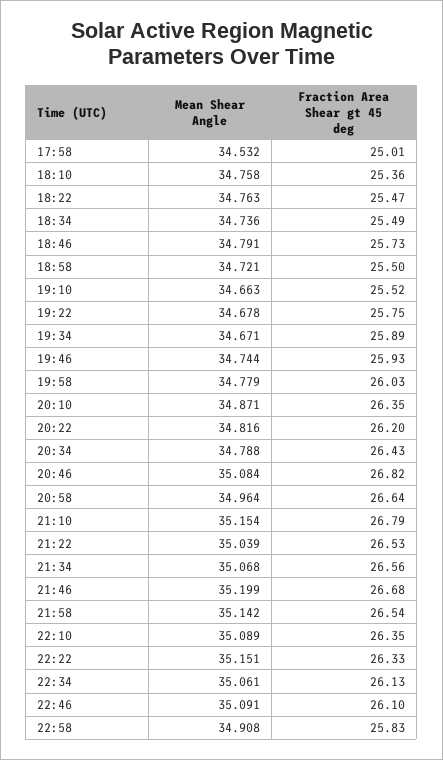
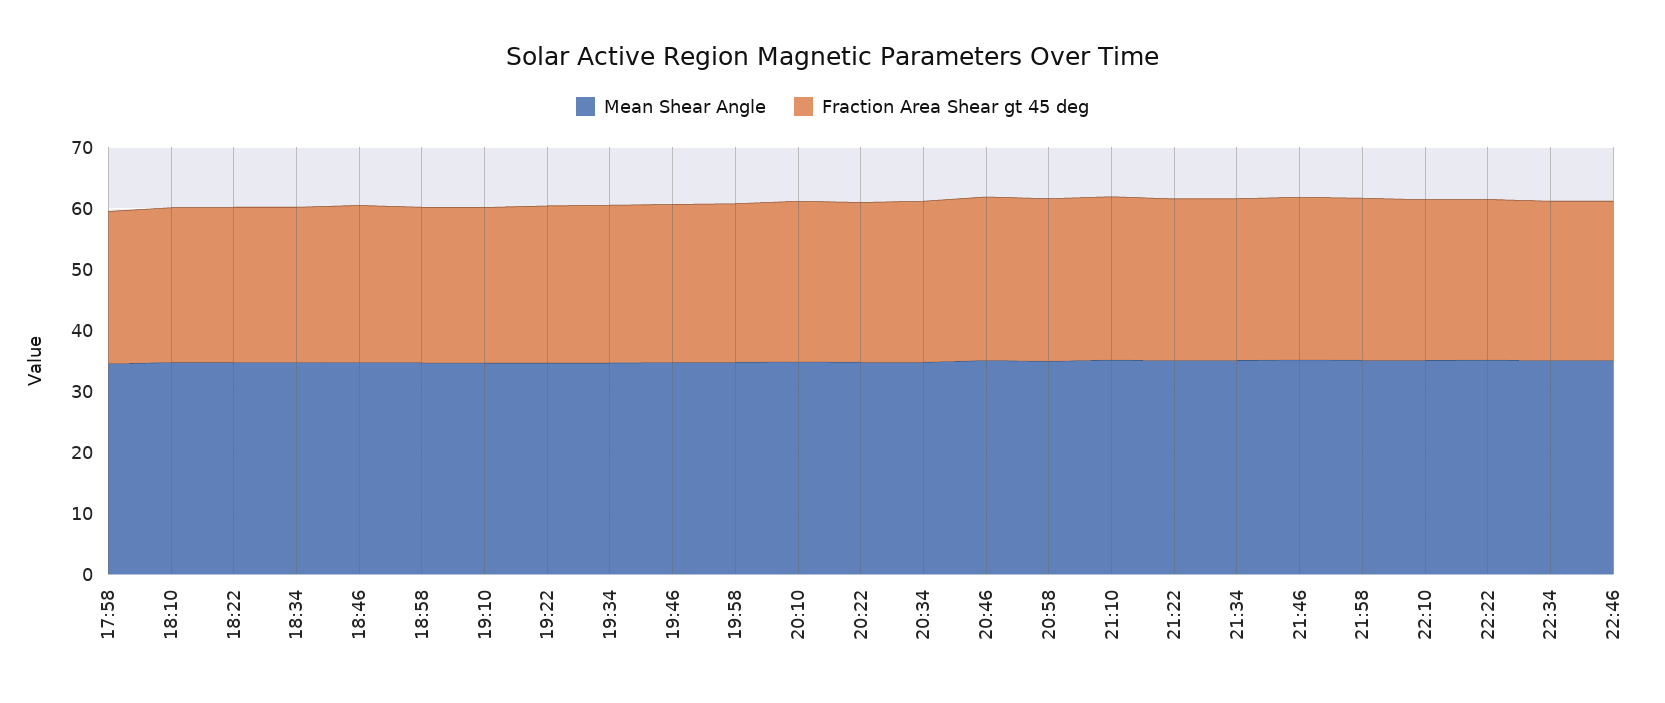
Mean Shear Angle, 22:58: 34.908 -> none
Fraction Area Shear gt 45 deg, 22:58: 25.83 -> none

